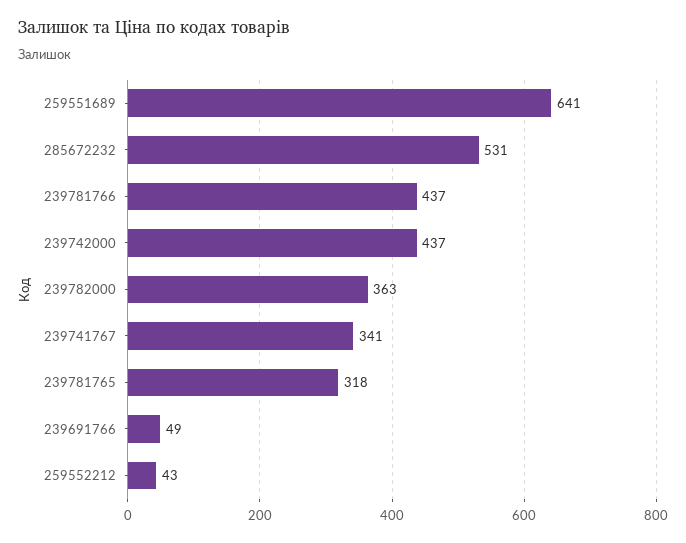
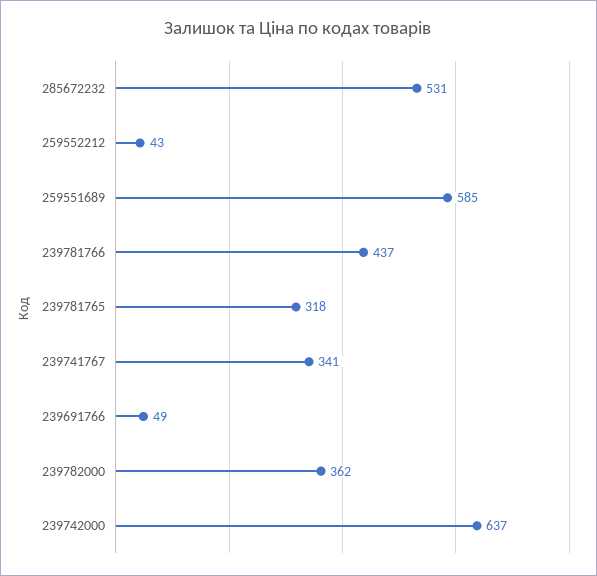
259551689: 641 -> 585
239742000: 437 -> 637
239782000: 363 -> 362

